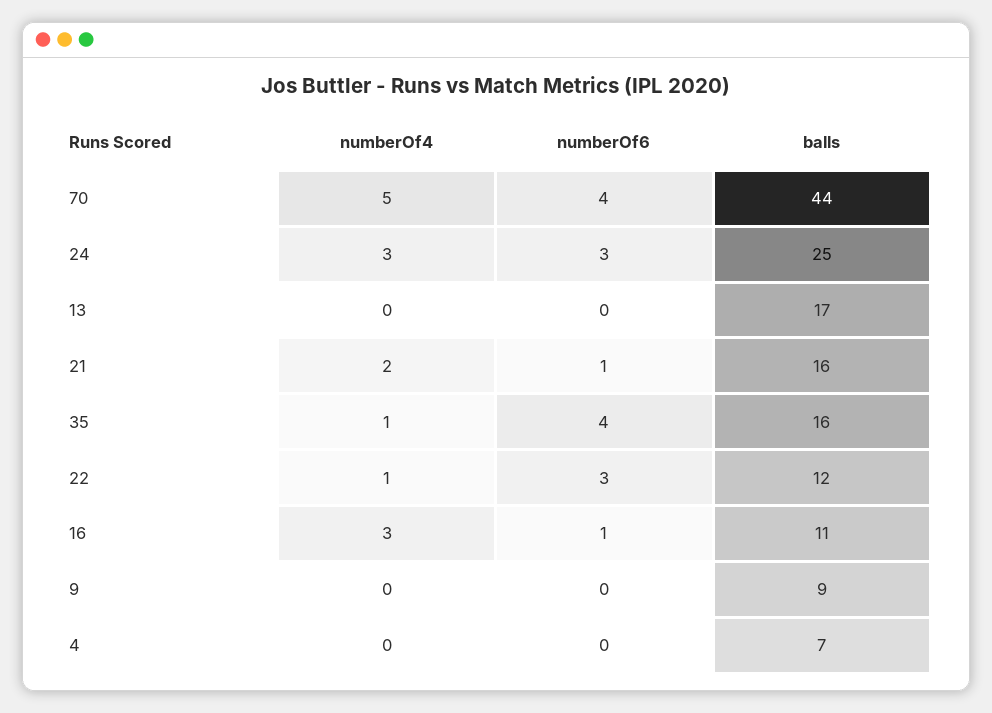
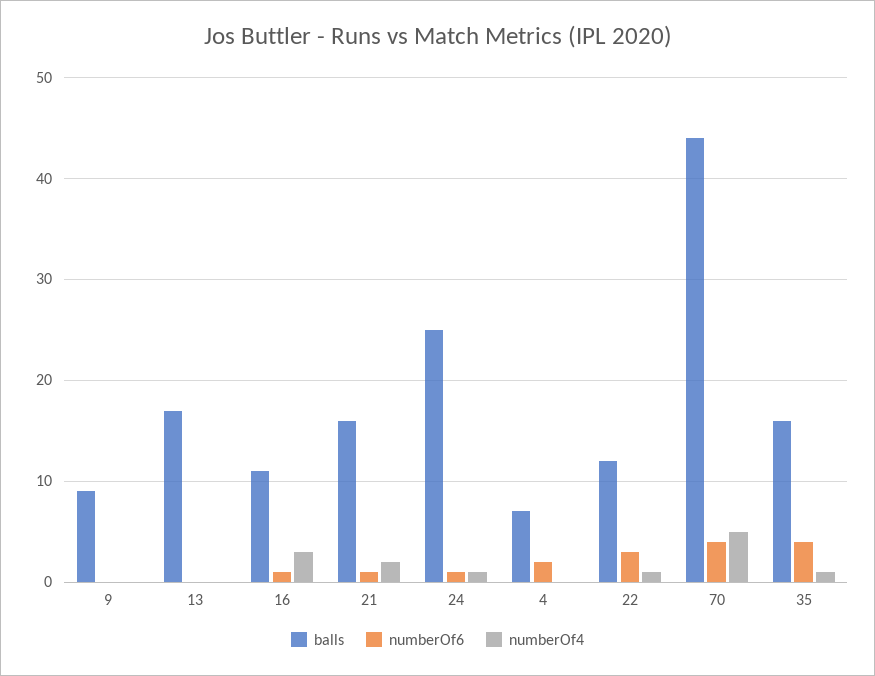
numberOf4, 24: 3 -> 1
numberOf6, 24: 3 -> 1
numberOf6, 4: 0 -> 2

